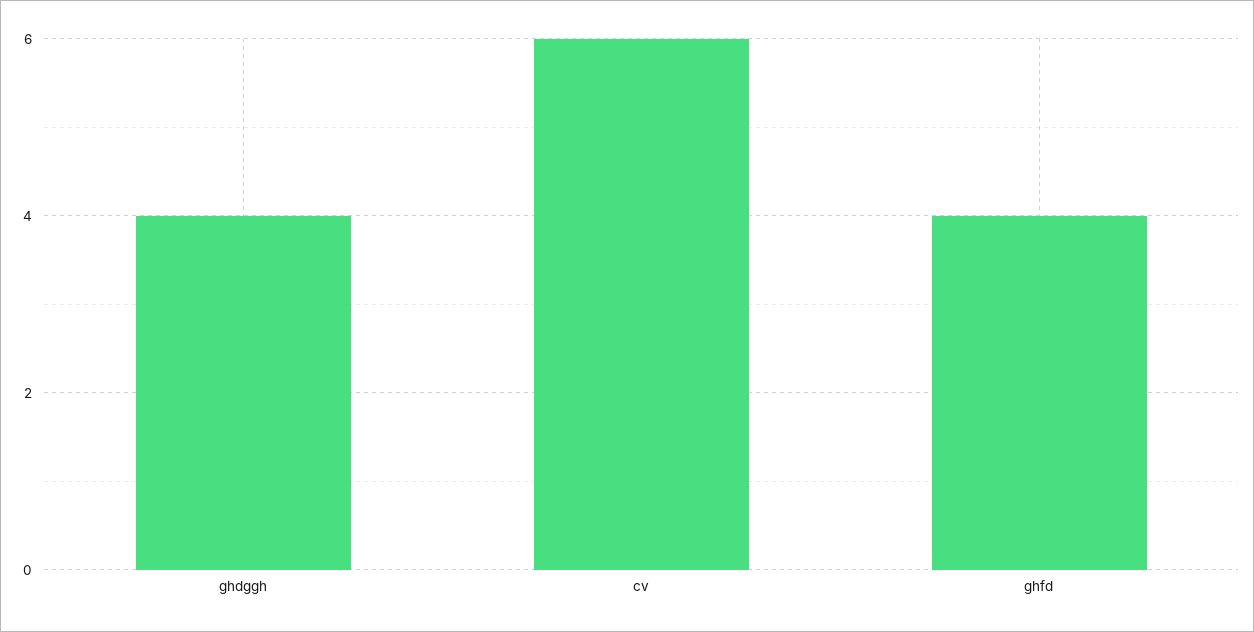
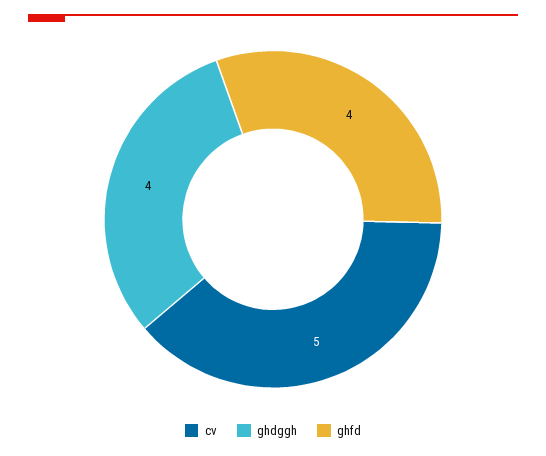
cv: 6 -> 5

